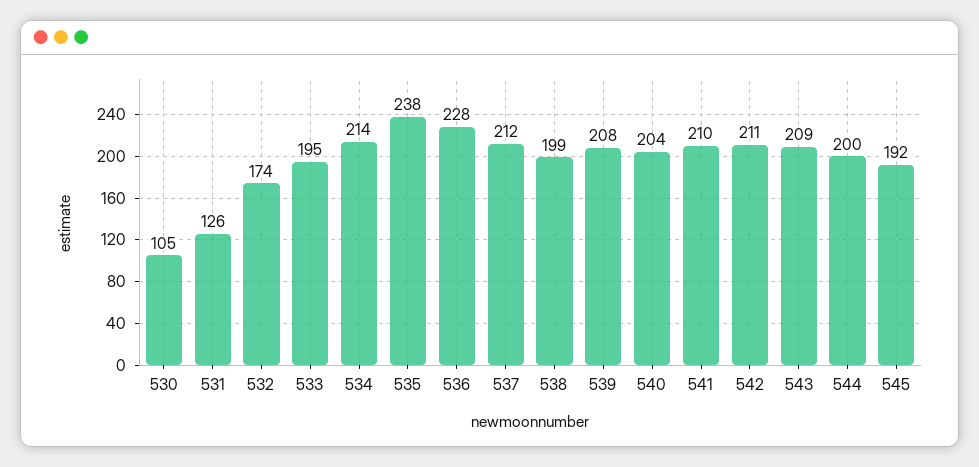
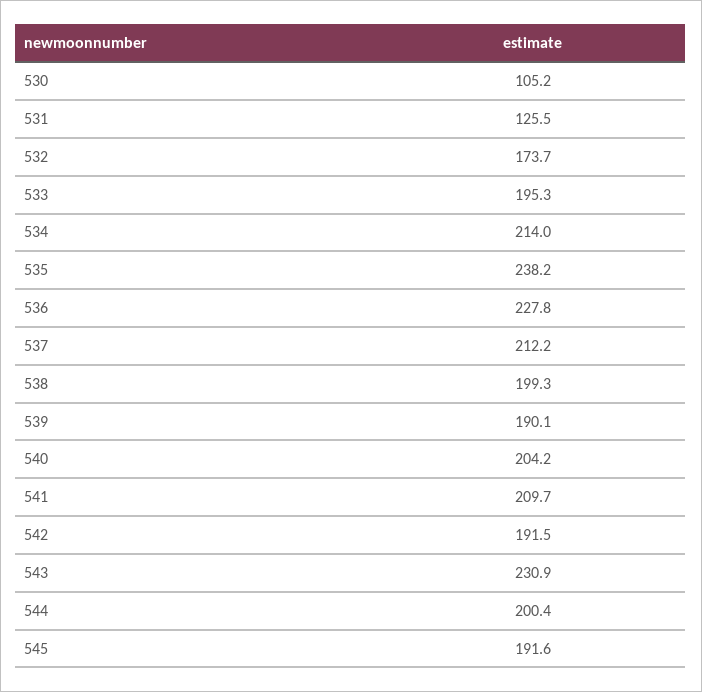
539: 208 -> 190.1
542: 211 -> 191.5
543: 209 -> 230.9

